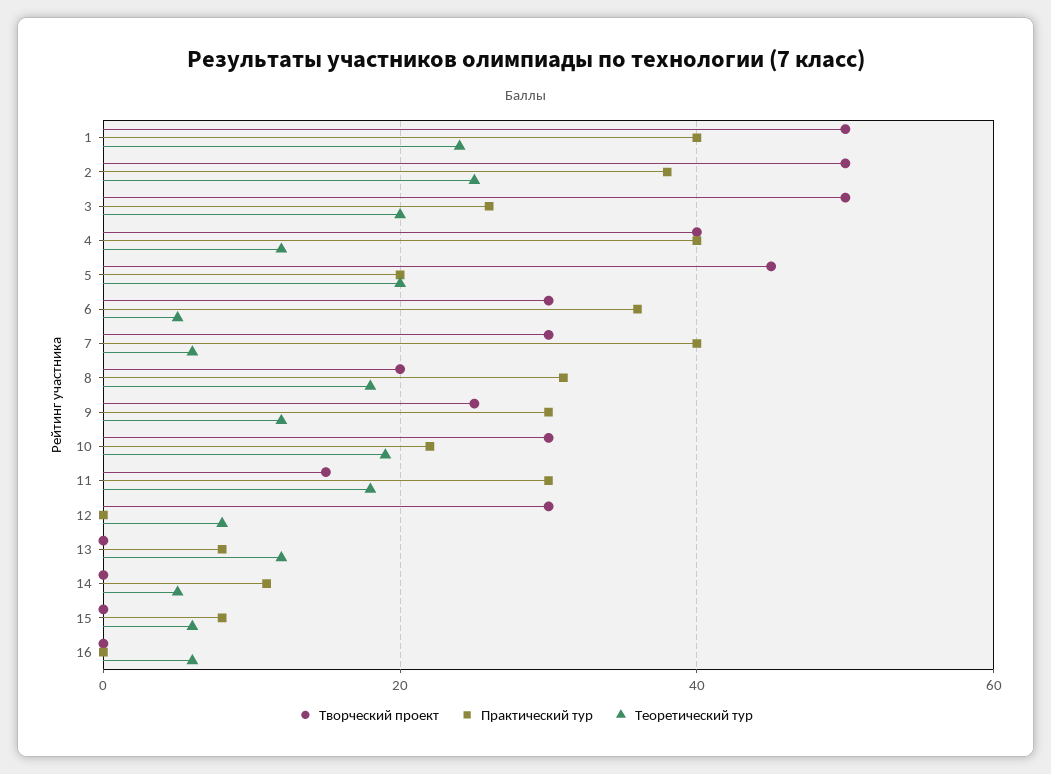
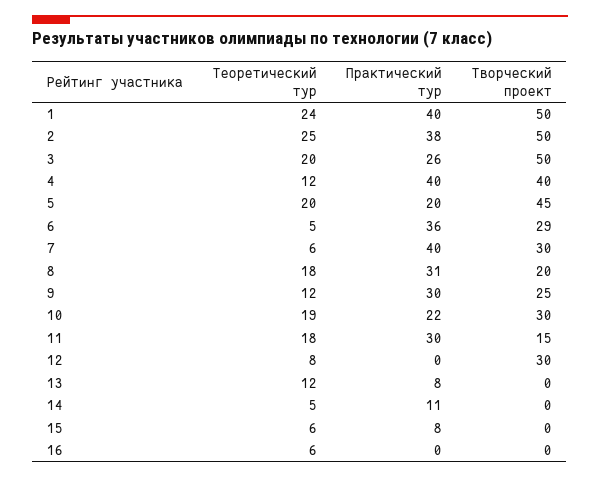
Творческий проект, 6: 30 -> 29

